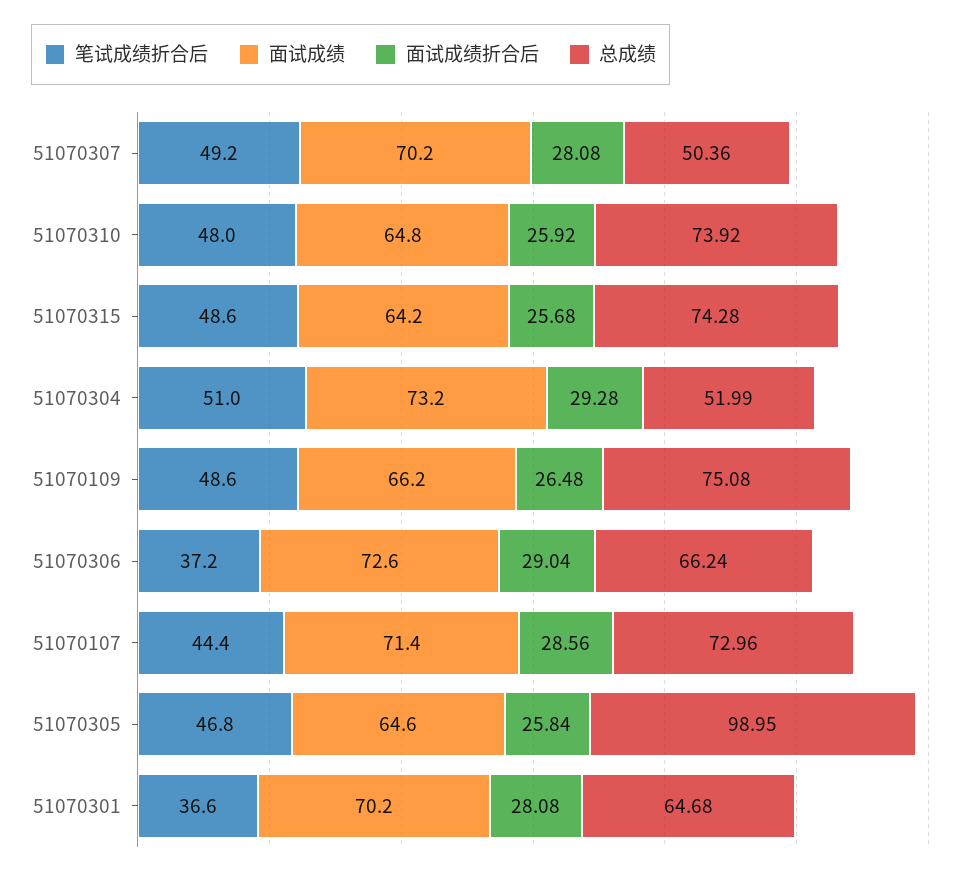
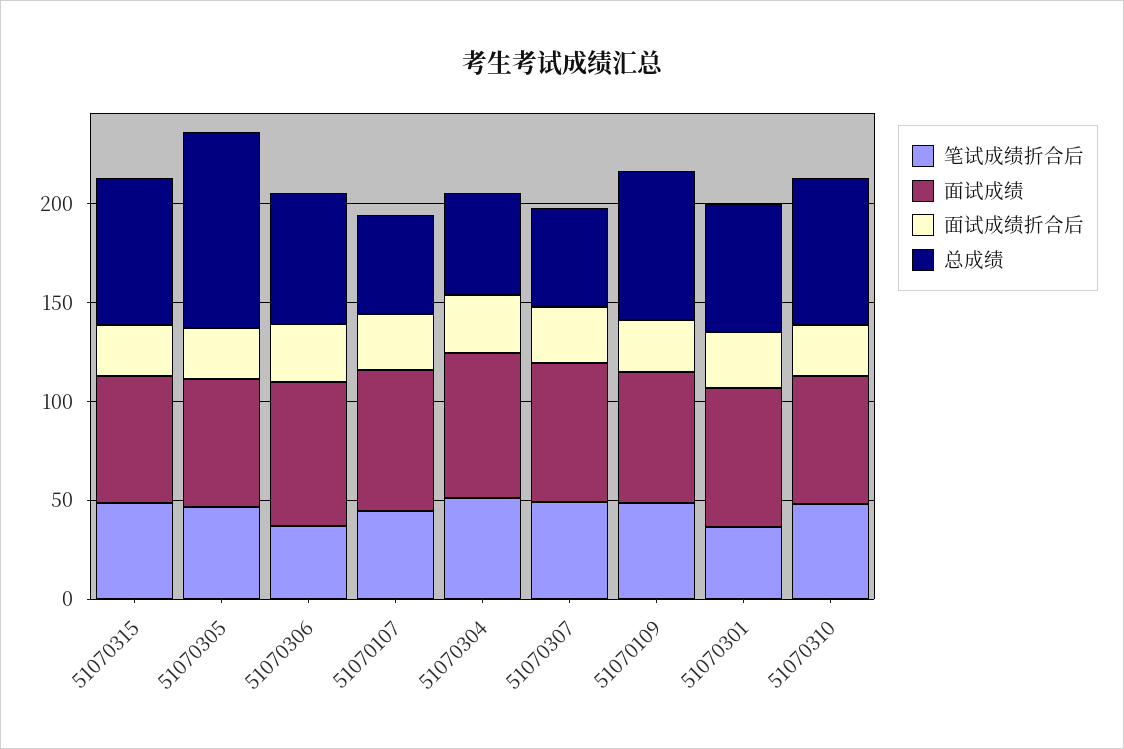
总成绩, 51070107: 72.96 -> 50

